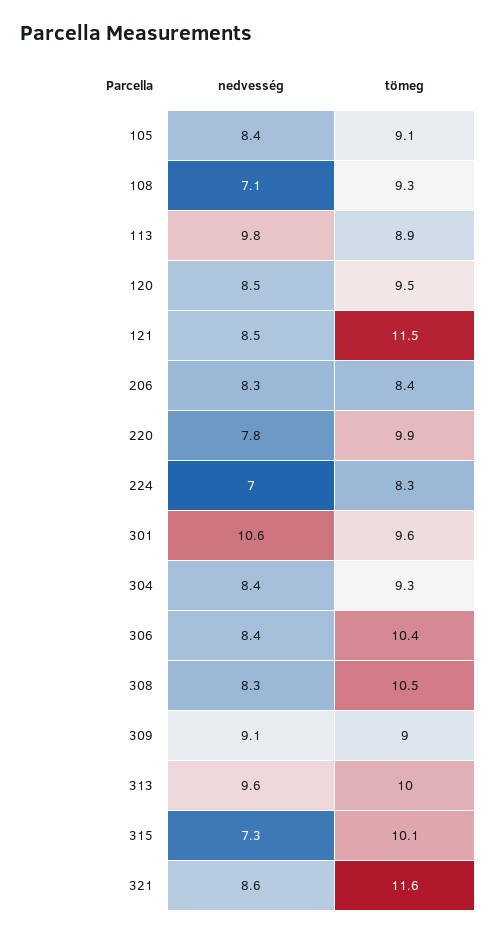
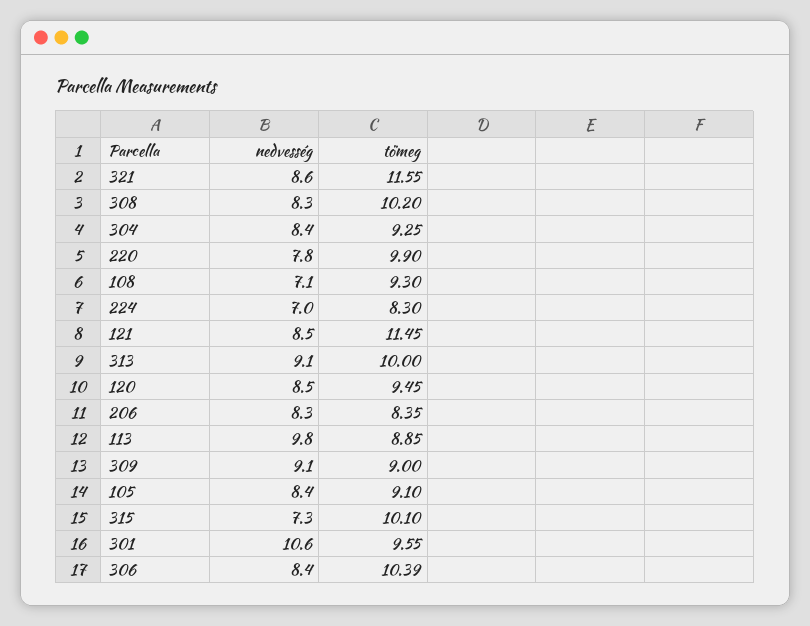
tömeg, 308: 10.5 -> 10.2
nedvesség, 313: 9.6 -> 9.1

